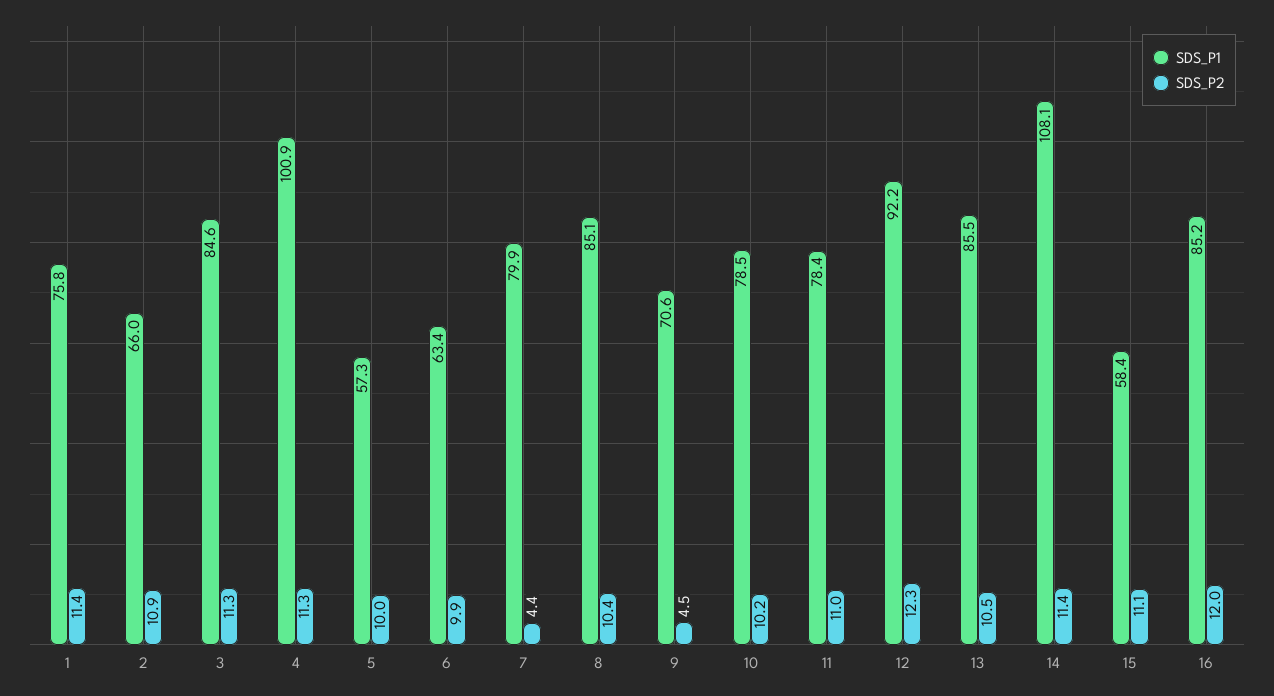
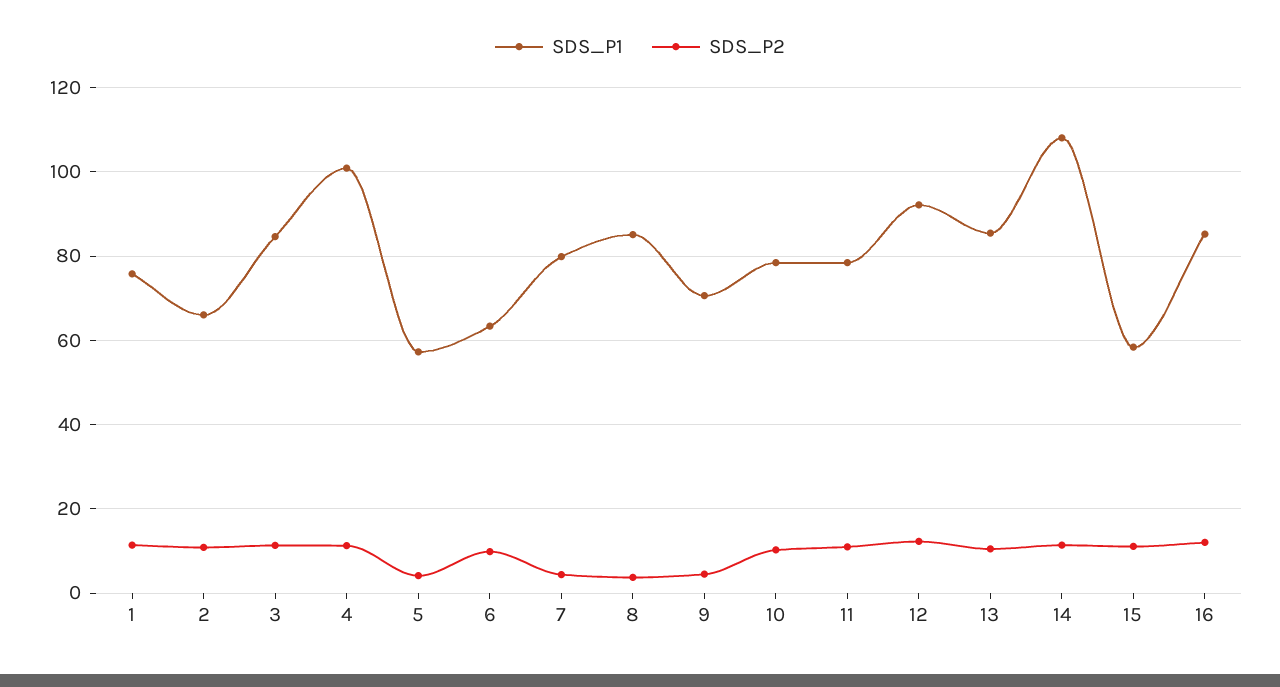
SDS_P2, 5: 10 -> 4
SDS_P2, 8: 10.4 -> 4

